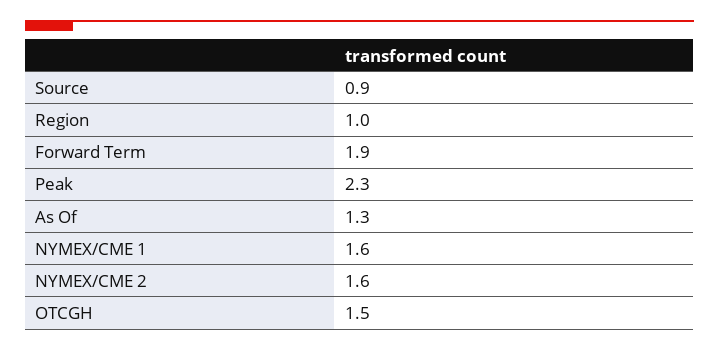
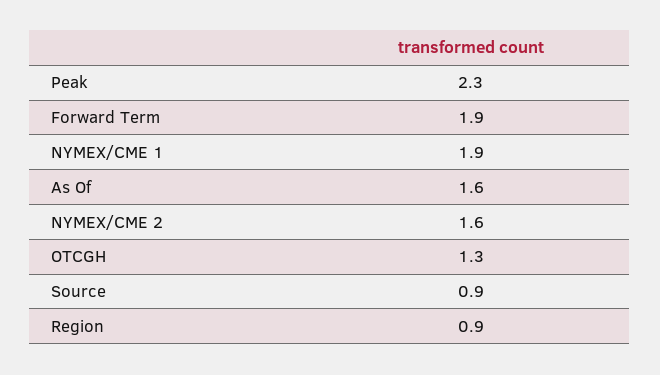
Region: 1 -> 0.9
As Of: 1.3 -> 1.6
NYMEX/CME 1: 1.6 -> 1.9
OTCGH: 1.5 -> 1.3

